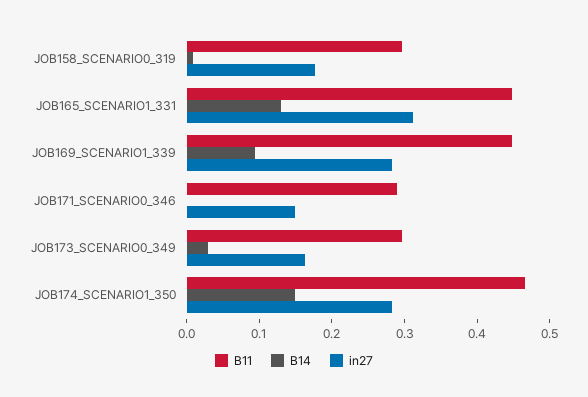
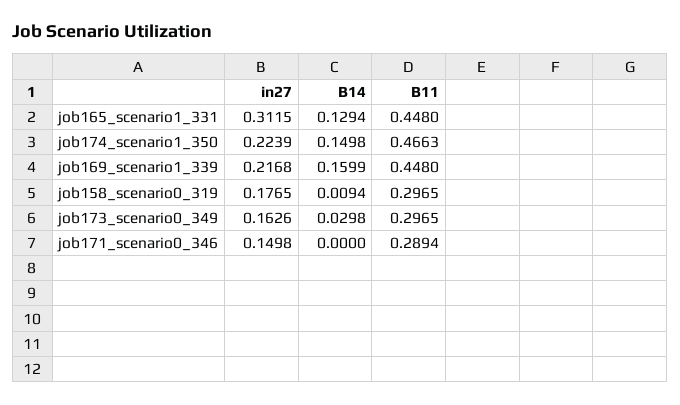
B14, JOB169_SCENARIO1_339: 0.1 -> 0.1599
in27, JOB169_SCENARIO1_339: 0.28 -> 0.2168
in27, JOB174_SCENARIO1_350: 0.28 -> 0.2239

